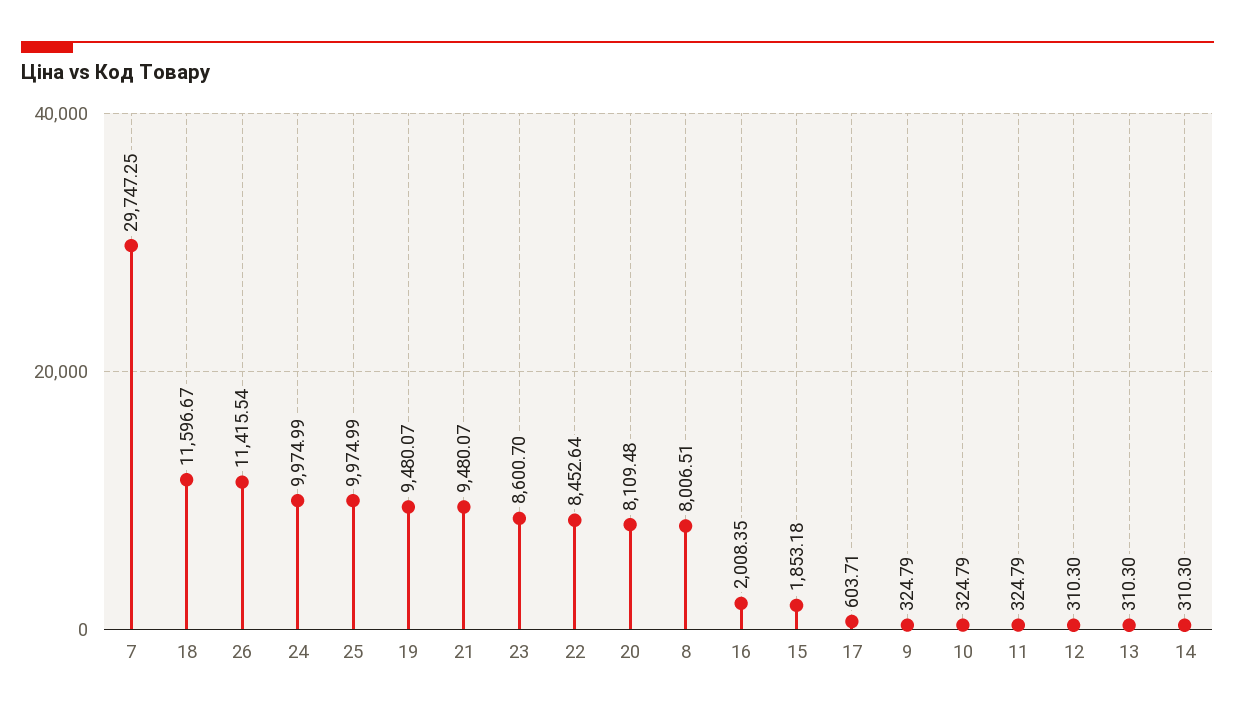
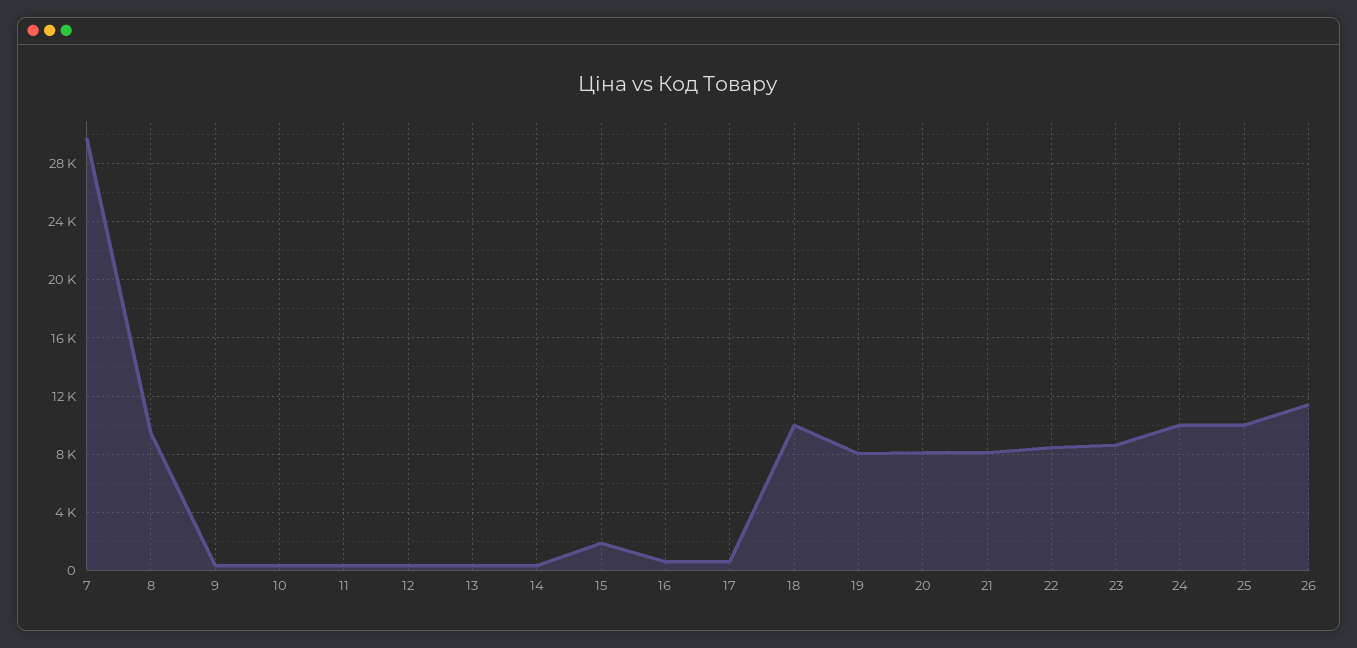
18: 11596.67 -> 10000
19: 9480.07 -> 8000
21: 9480.07 -> 8000
8: 8006.51 -> 9500
16: 2008.35 -> 500

